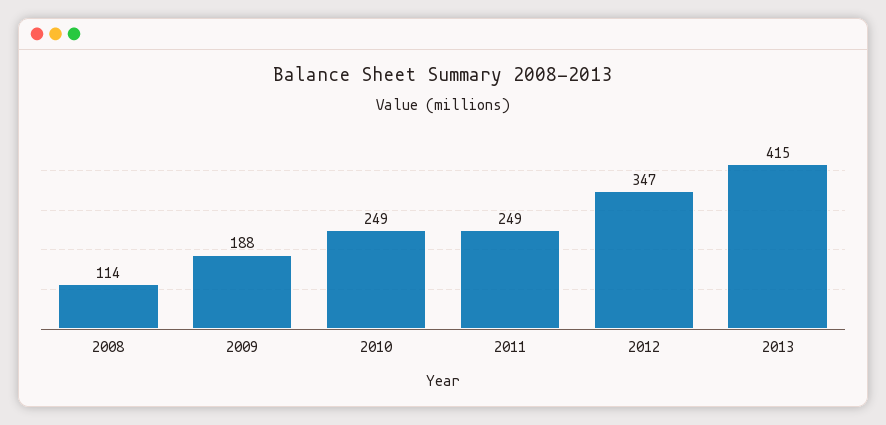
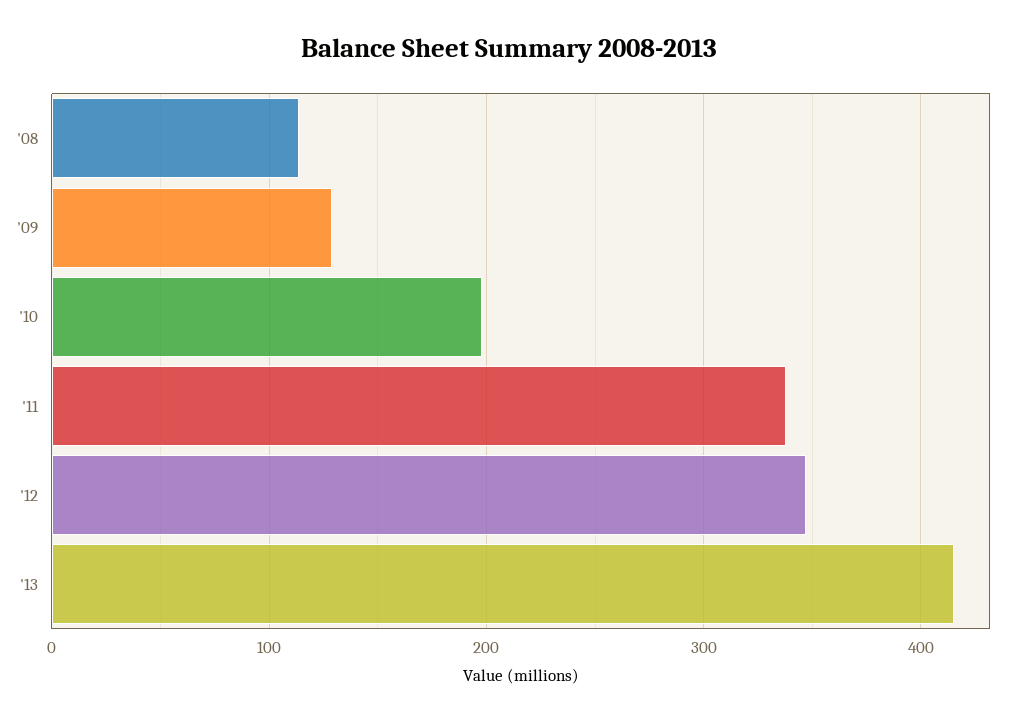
2009: 188 -> 130
2010: 249 -> 200
2011: 249 -> 340

